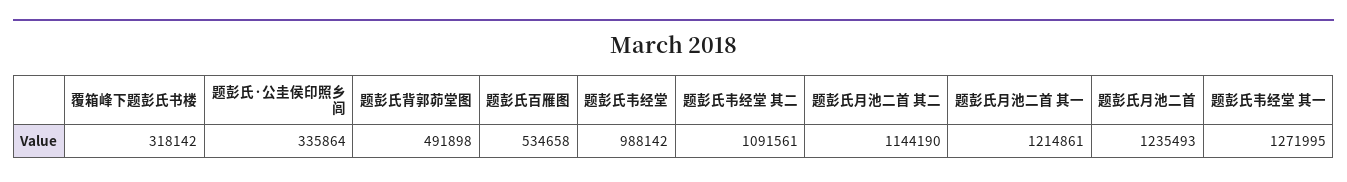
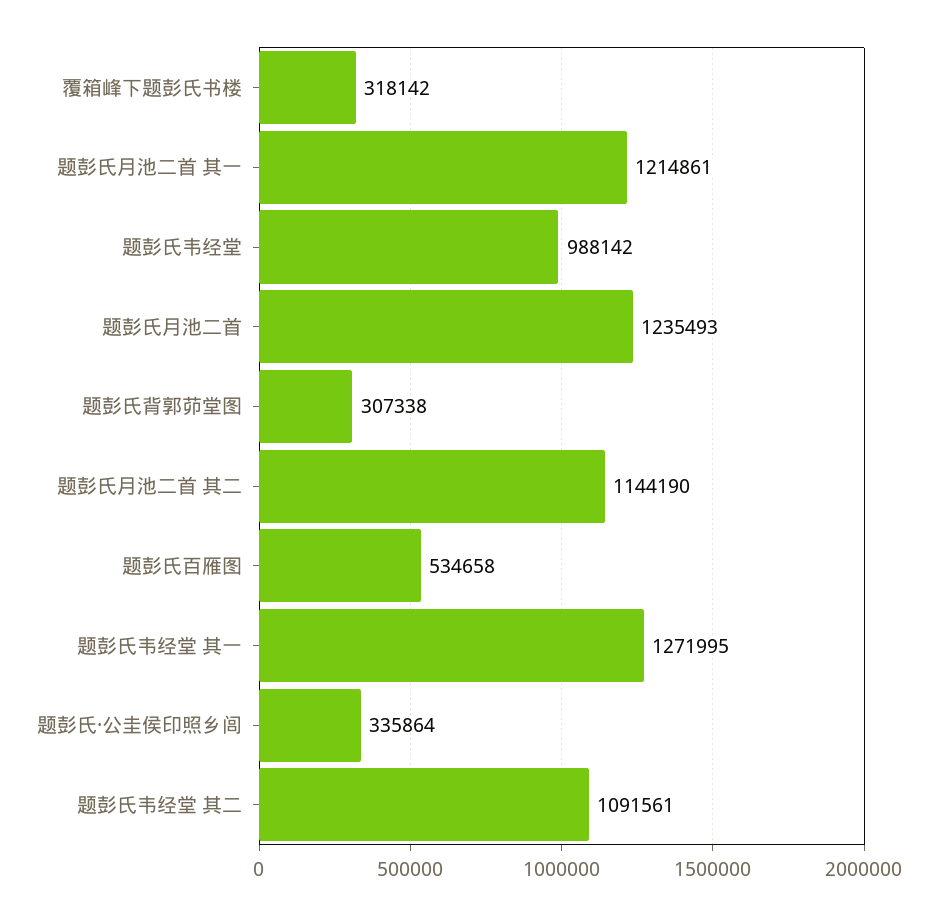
题彭氏背郭茆堂图: 491898 -> 307338

